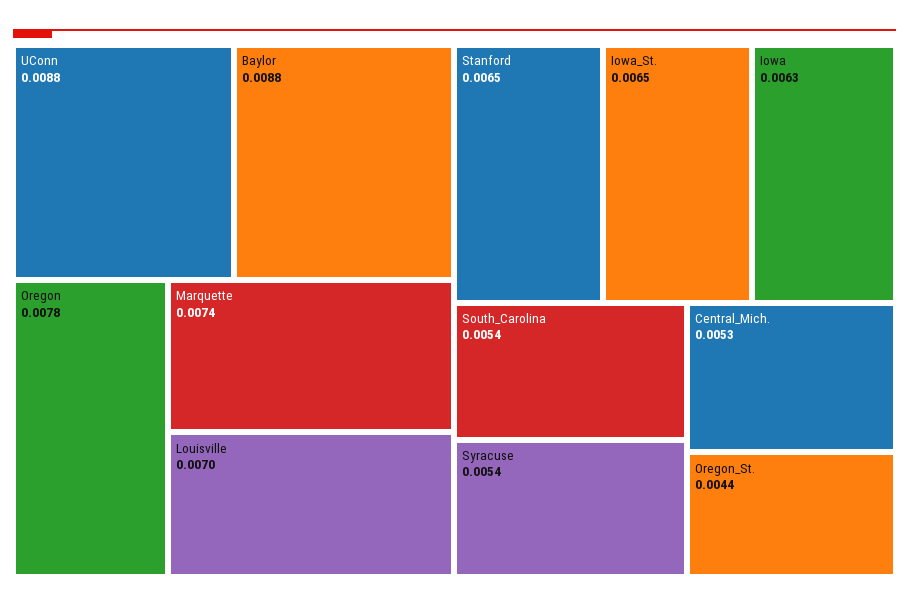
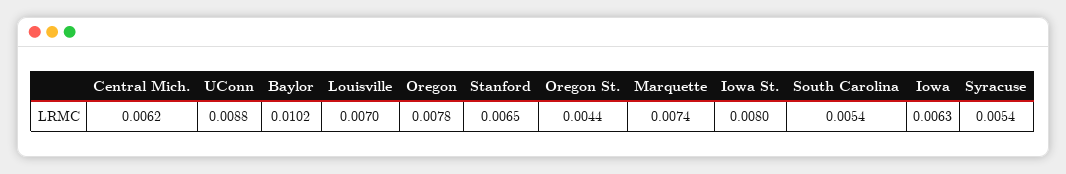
Baylor: 0.0088 -> 0.0102
Iowa_St.: 0.0065 -> 0.008
Central_Mich.: 0.0053 -> 0.0062

